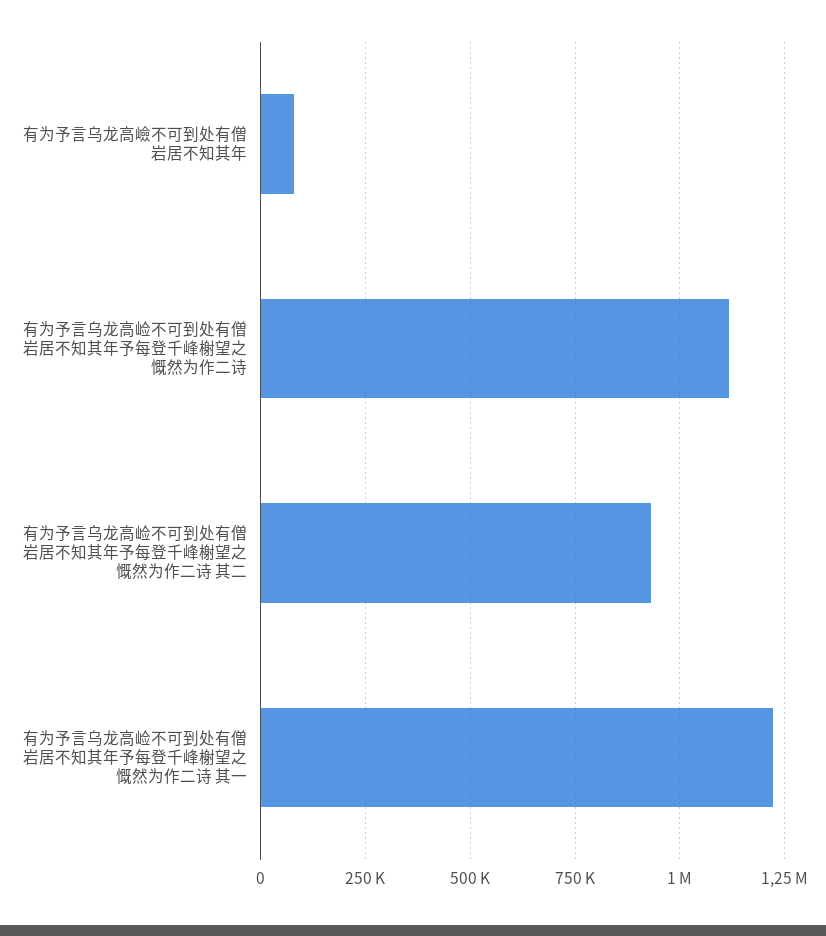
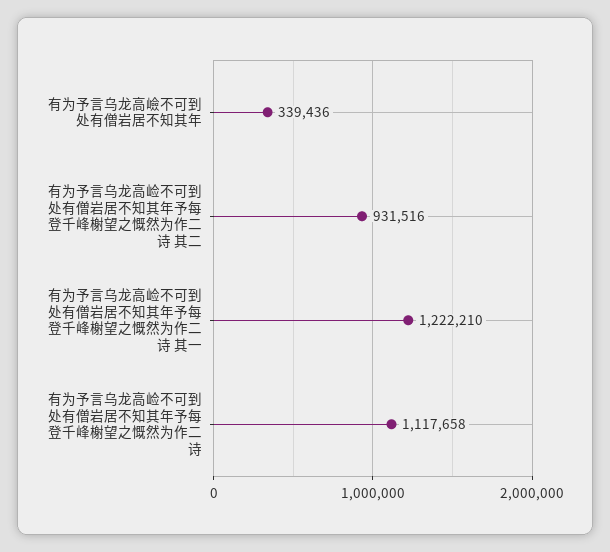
有为予言乌龙高嶮不可到处有僧岩居不知其年: 75000 -> 339436

